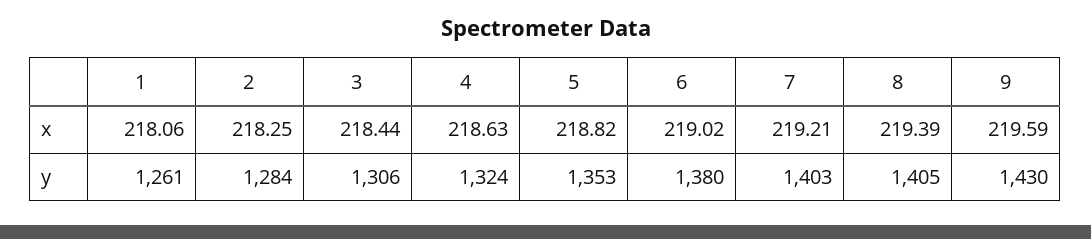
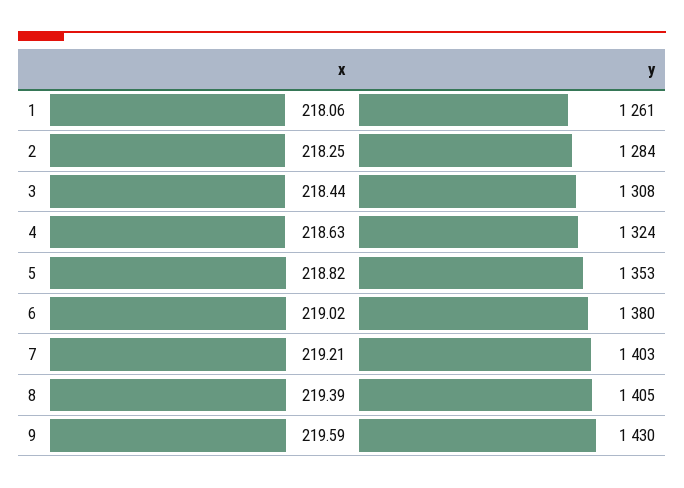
3, y: 1306 -> 1308

